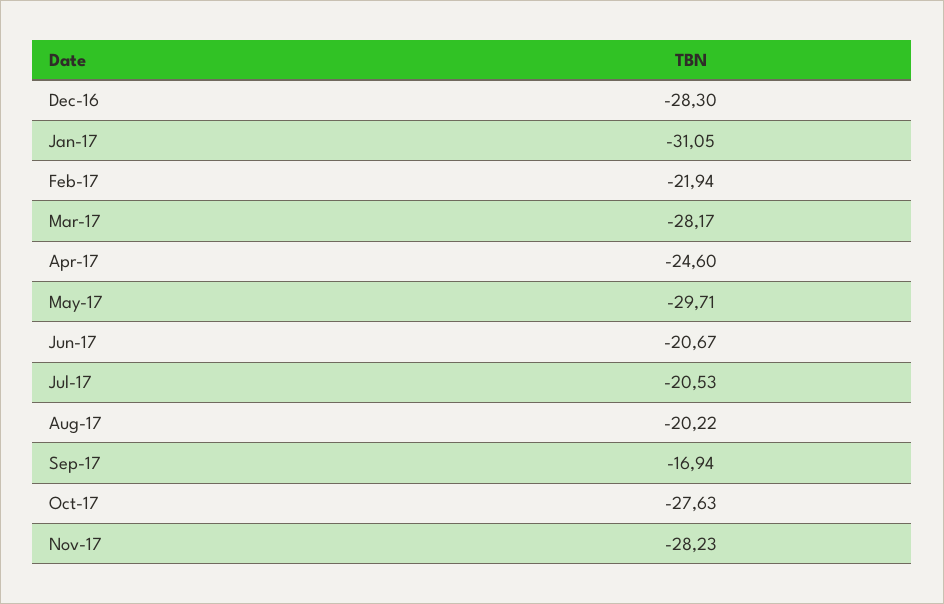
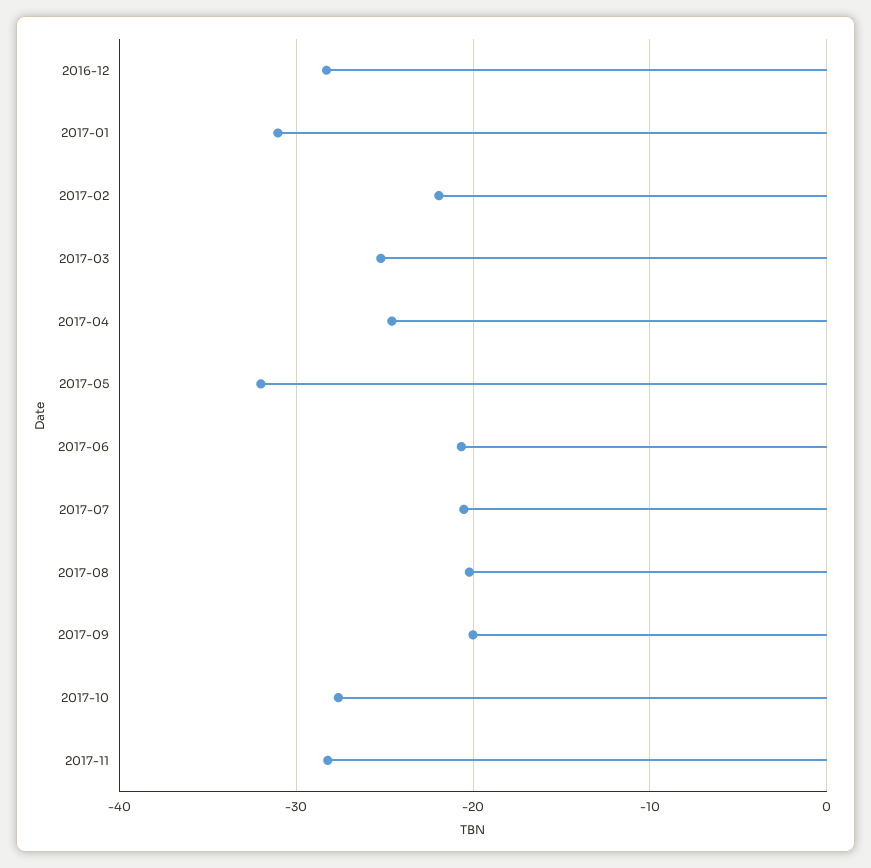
Mar-17: -28.17 -> -25
May-17: -29.71 -> -32
Sep-17: -16.94 -> -20

